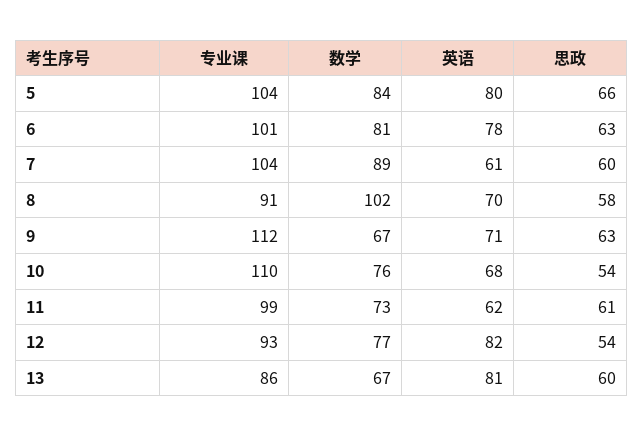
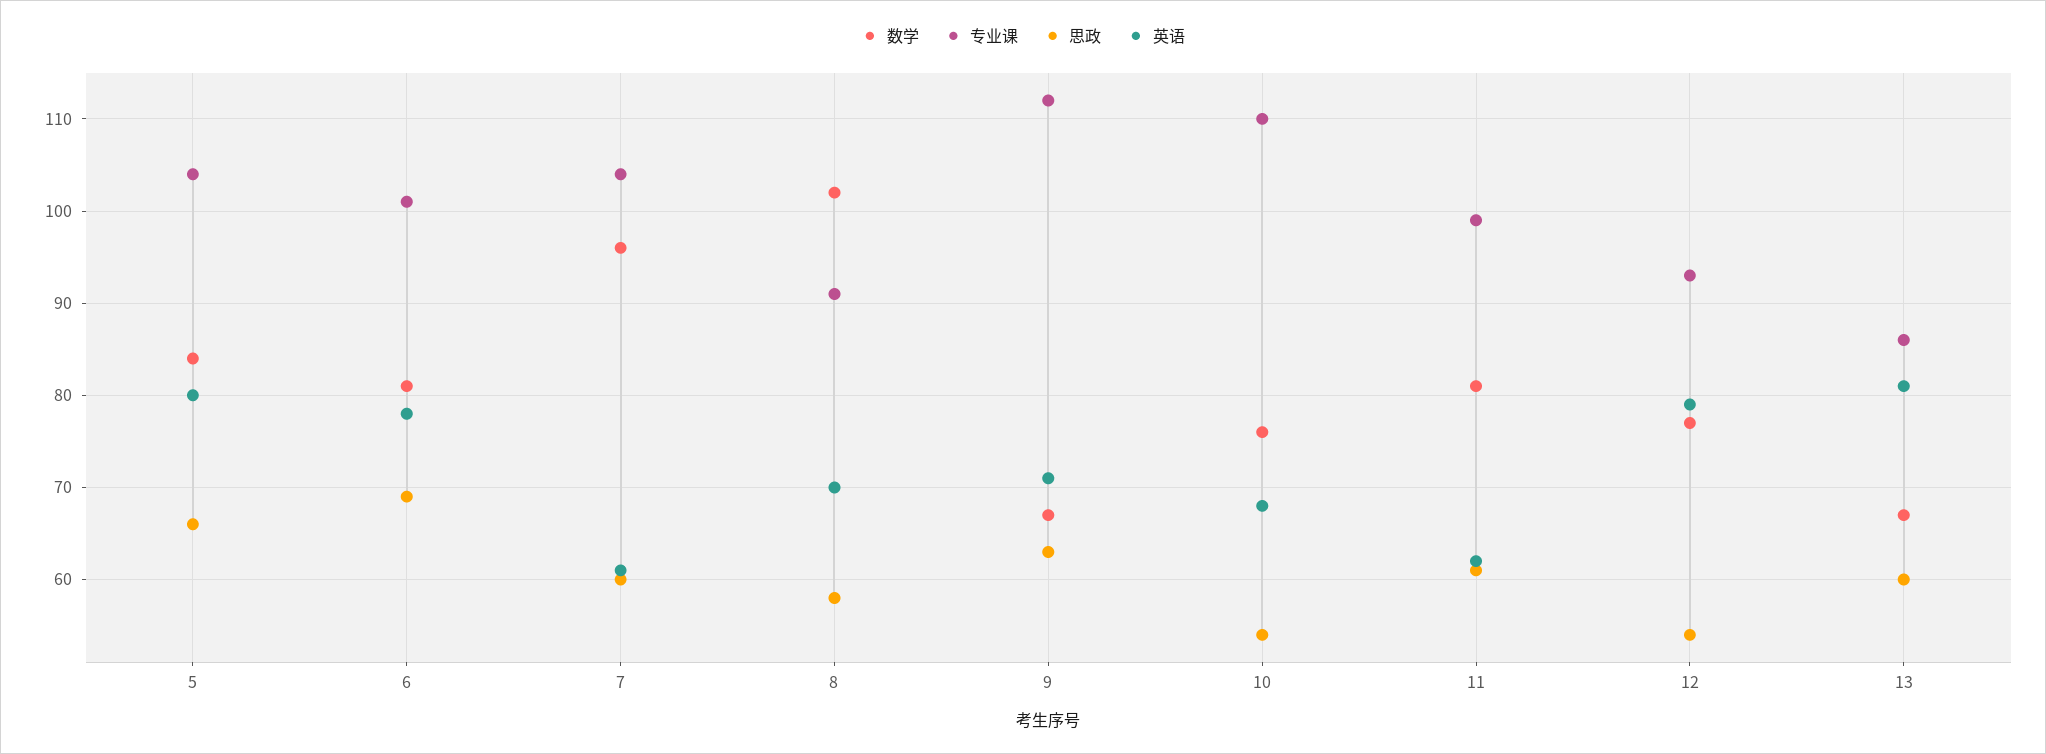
思政, 6: 63 -> 69
数学, 7: 89 -> 96
数学, 11: 73 -> 81
英语, 12: 82 -> 79

